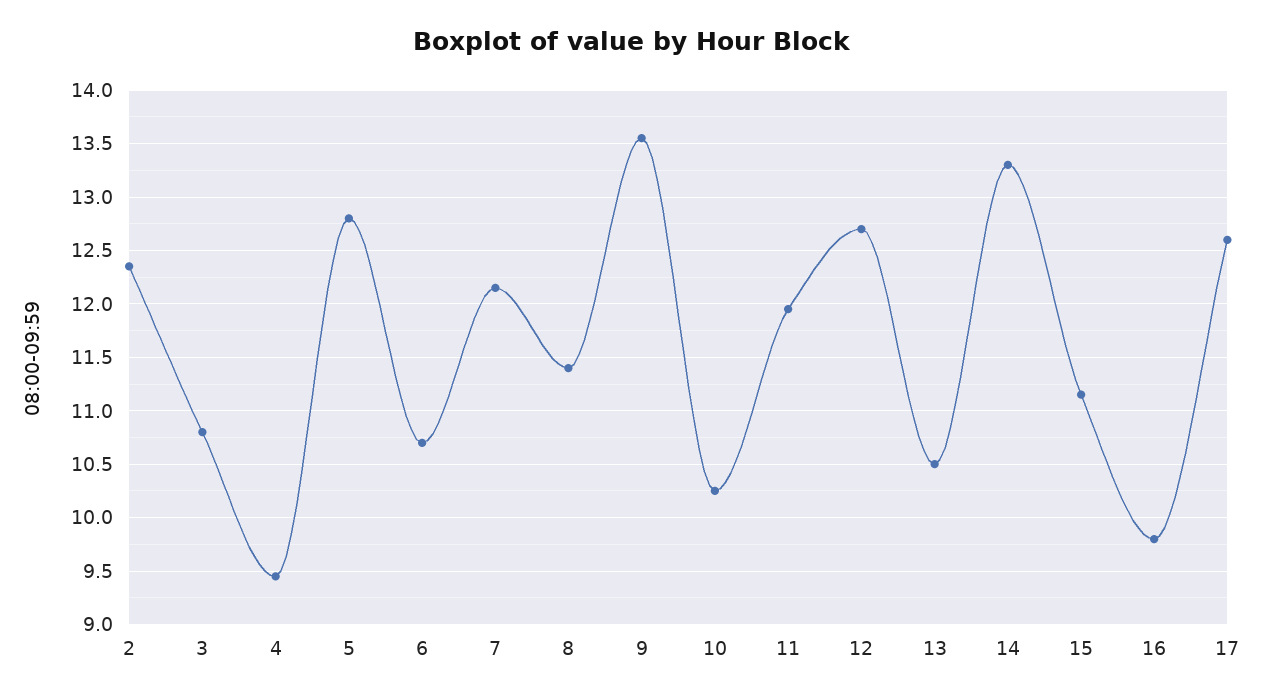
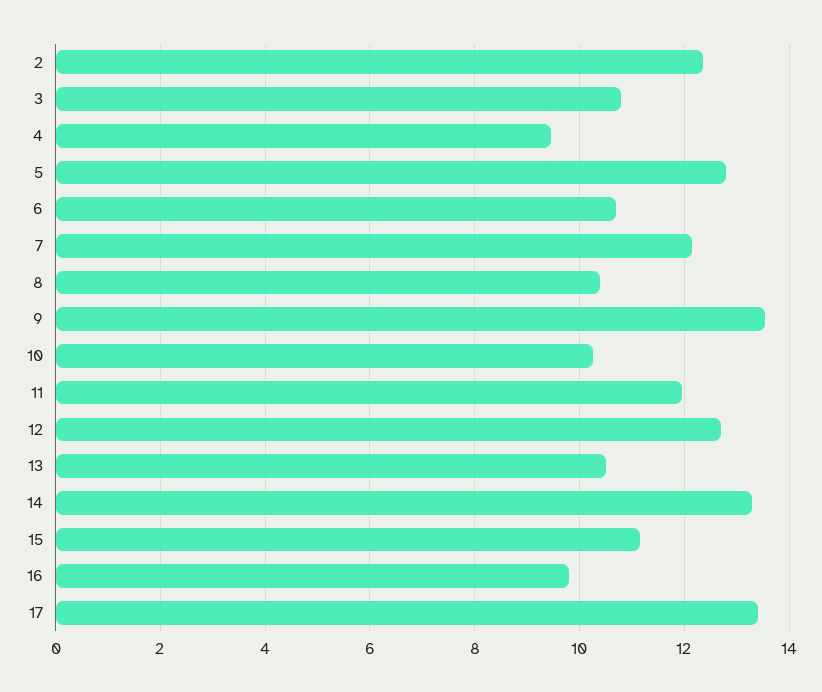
8: 11.4 -> 10.4
17: 12.6 -> 13.4

